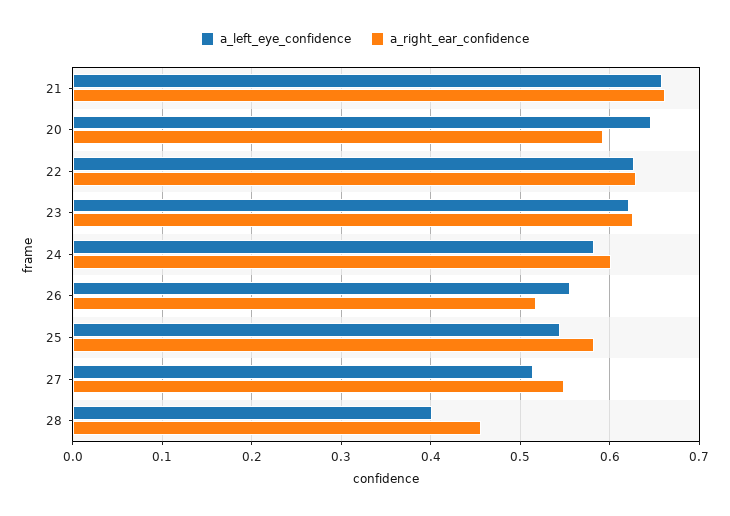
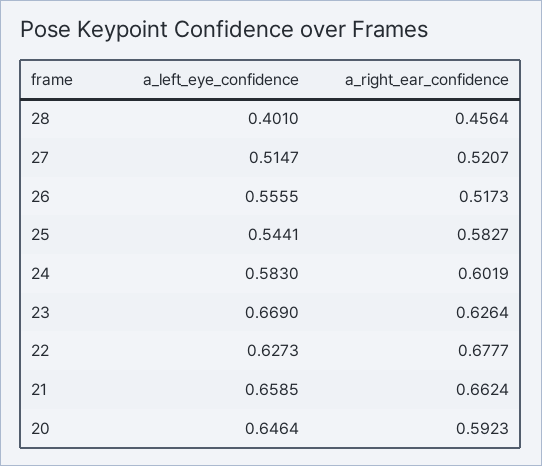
a_right_ear_confidence, 22: 0.63 -> 0.6777
a_left_eye_confidence, 23: 0.62 -> 0.669
a_right_ear_confidence, 27: 0.55 -> 0.5207

